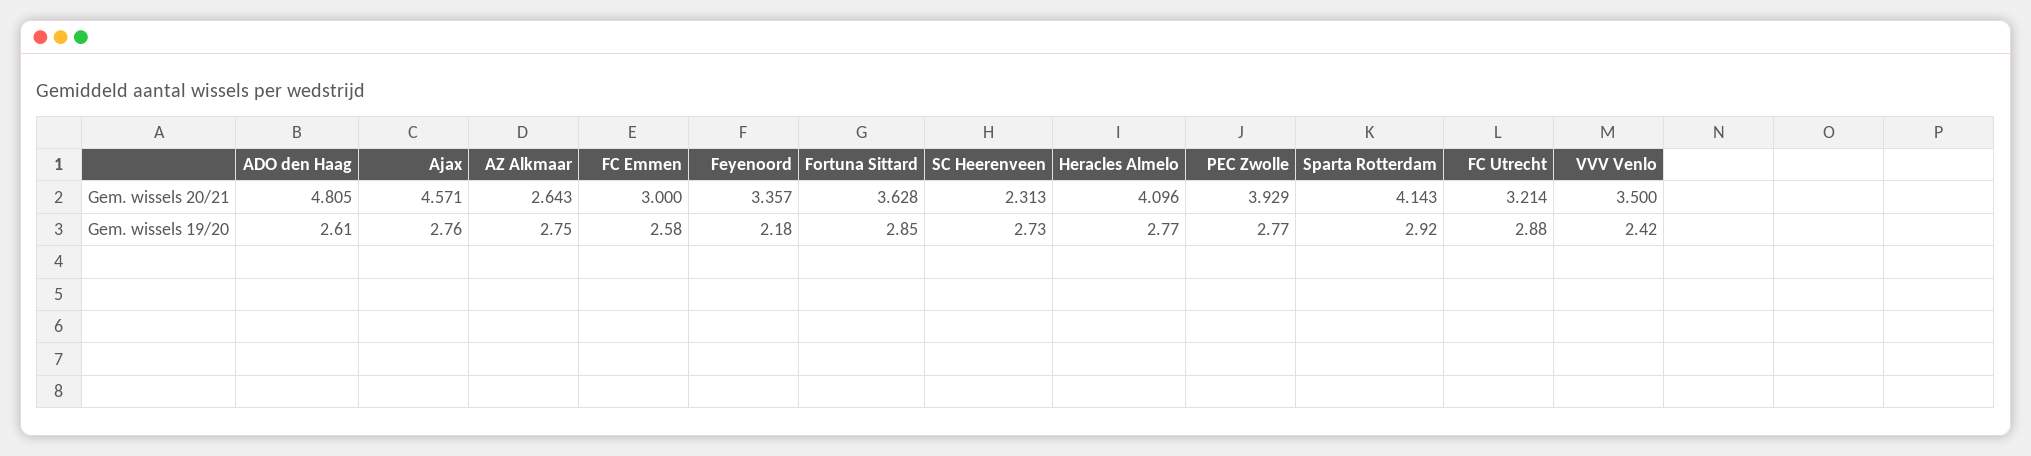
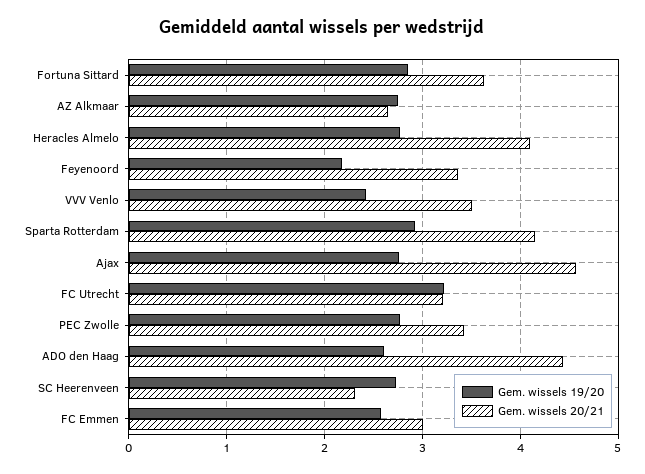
Gem. wissels 20/21, ADO den Haag: 4.805 -> 4.4
Gem. wissels 20/21, PEC Zwolle: 3.929 -> 3.4
Gem. wissels 19/20, FC Utrecht: 2.88 -> 3.2

